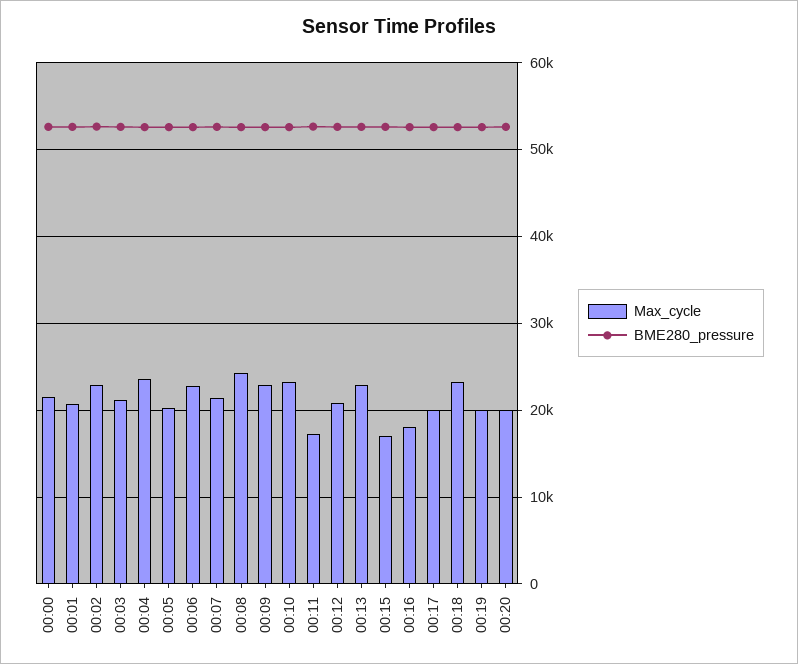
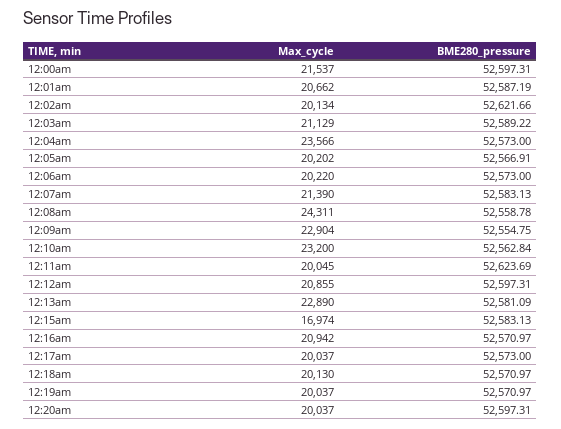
Max_cycle, 00:02: 23000 -> 20134
Max_cycle, 00:06: 23000 -> 20220
Max_cycle, 00:11: 17000 -> 20045
Max_cycle, 00:16: 18000 -> 20942
Max_cycle, 00:18: 23000 -> 20130

